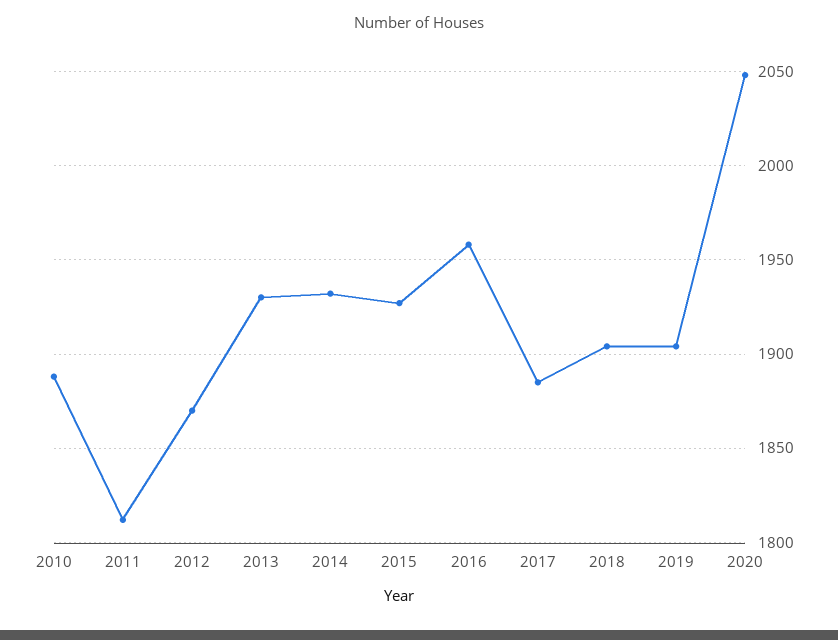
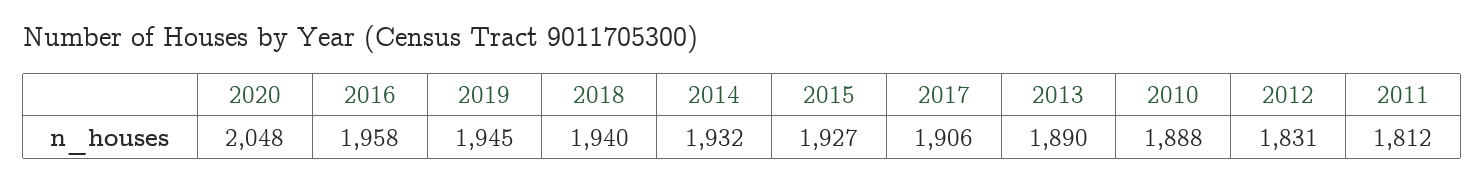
2012: 1870 -> 1831
2013: 1930 -> 1890
2017: 1885 -> 1906
2018: 1905 -> 1940
2019: 1905 -> 1945

